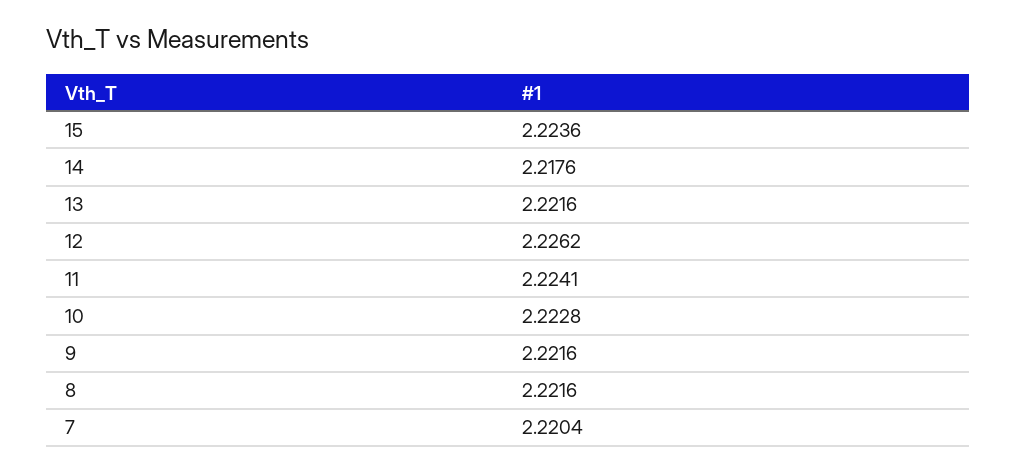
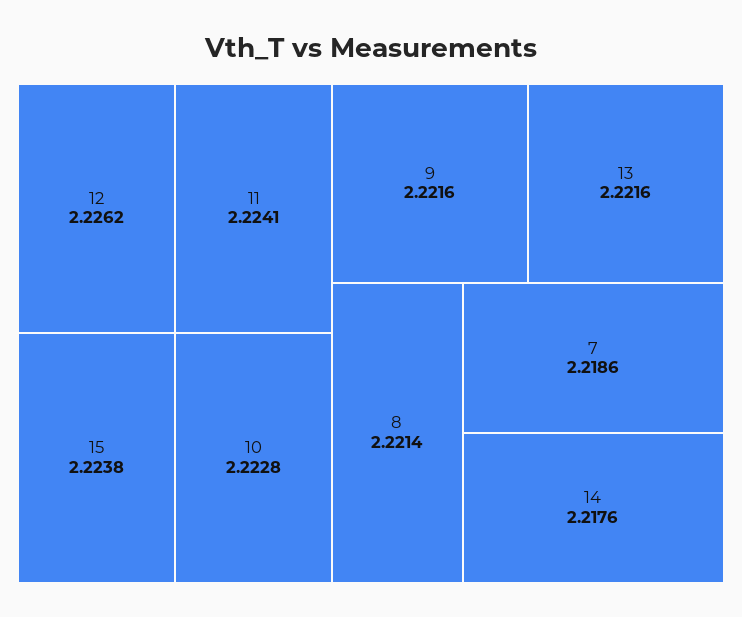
15: 2.2236 -> 2.2238
8: 2.2216 -> 2.2214
7: 2.2204 -> 2.2186

